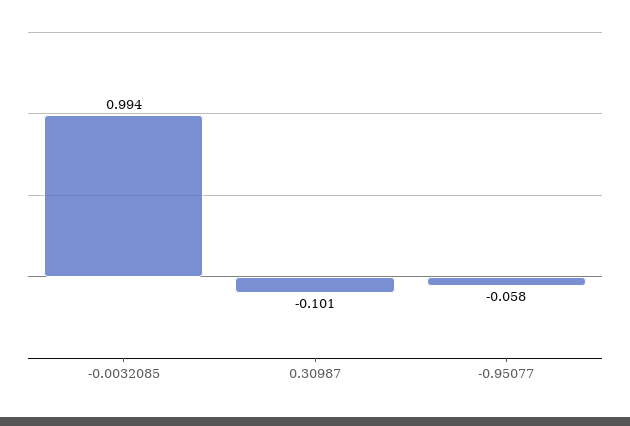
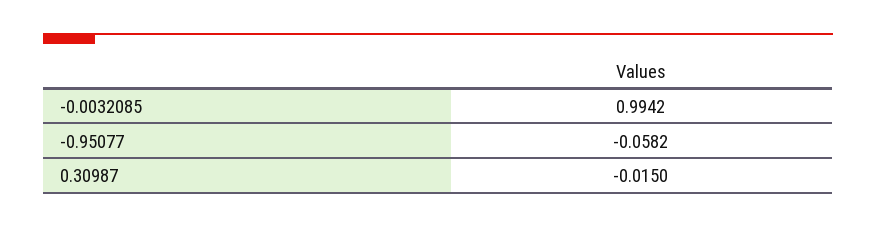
0.30987: -0.101 -> -0.015

